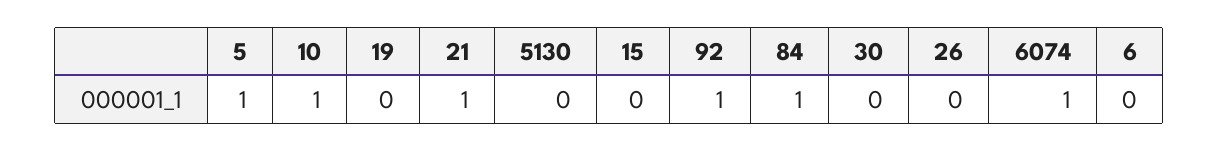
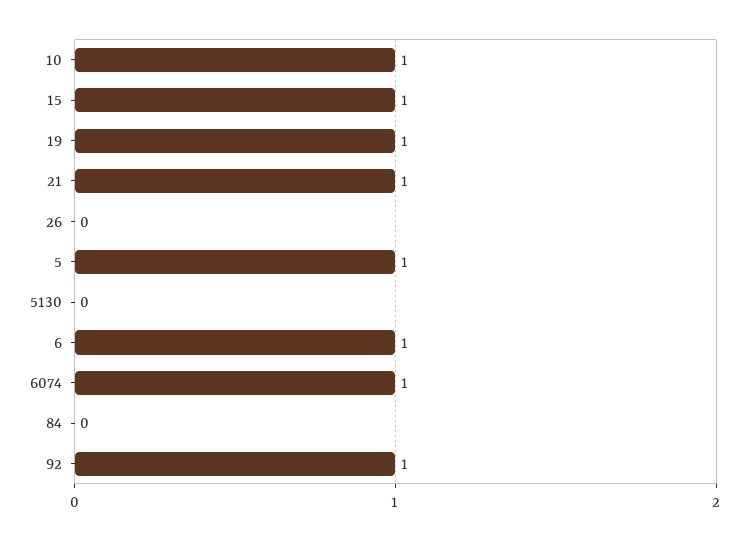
19: 0 -> 1
15: 0 -> 1
84: 1 -> 0
30: 0 -> none
6: 0 -> 1

